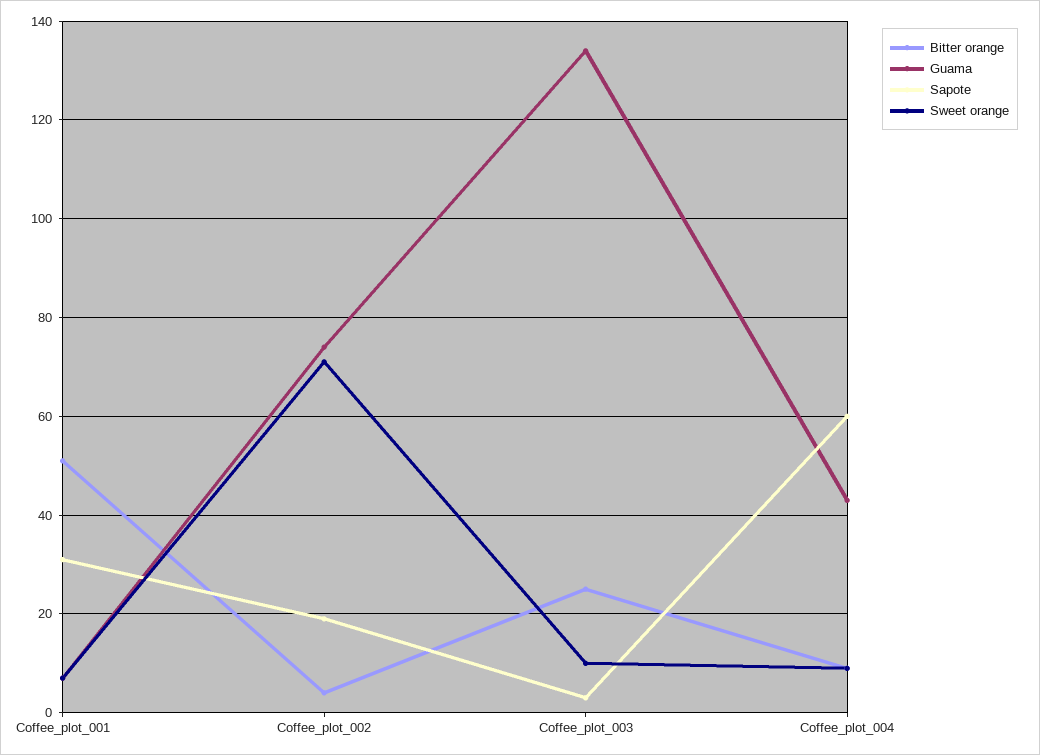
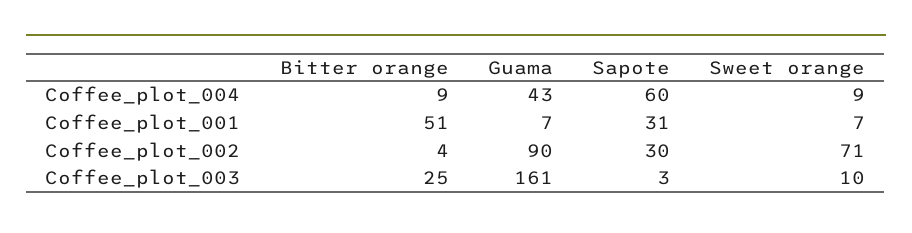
Guama, Coffee_plot_002: 75 -> 90
Sapote, Coffee_plot_002: 20 -> 30
Guama, Coffee_plot_003: 135 -> 161

